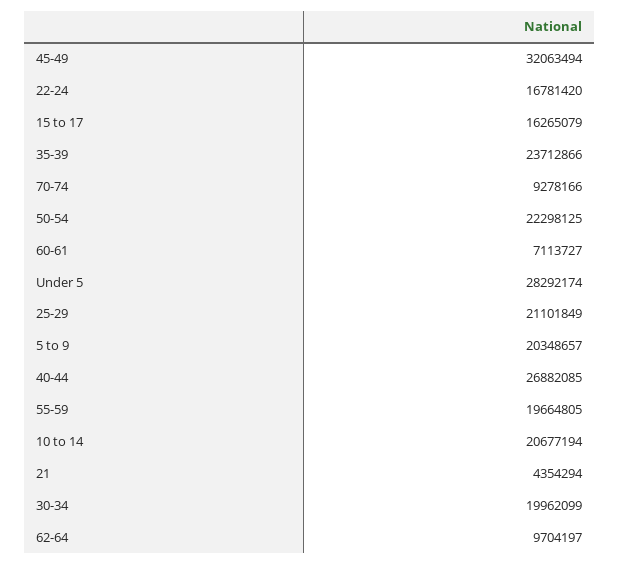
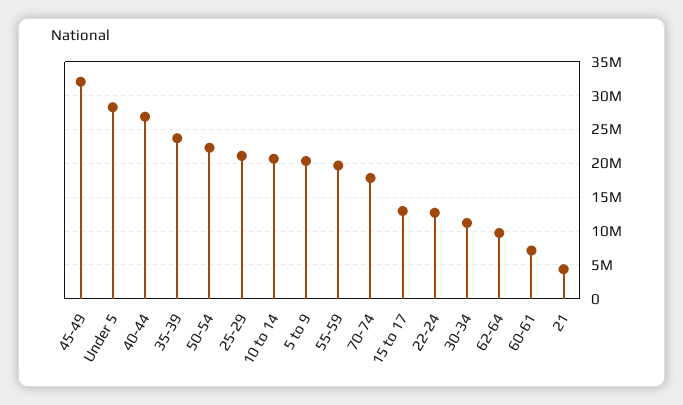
22-24: 16781420 -> 13000000
15 to 17: 16265079 -> 13000000
70-74: 9278166 -> 18000000
30-34: 19962099 -> 11000000

